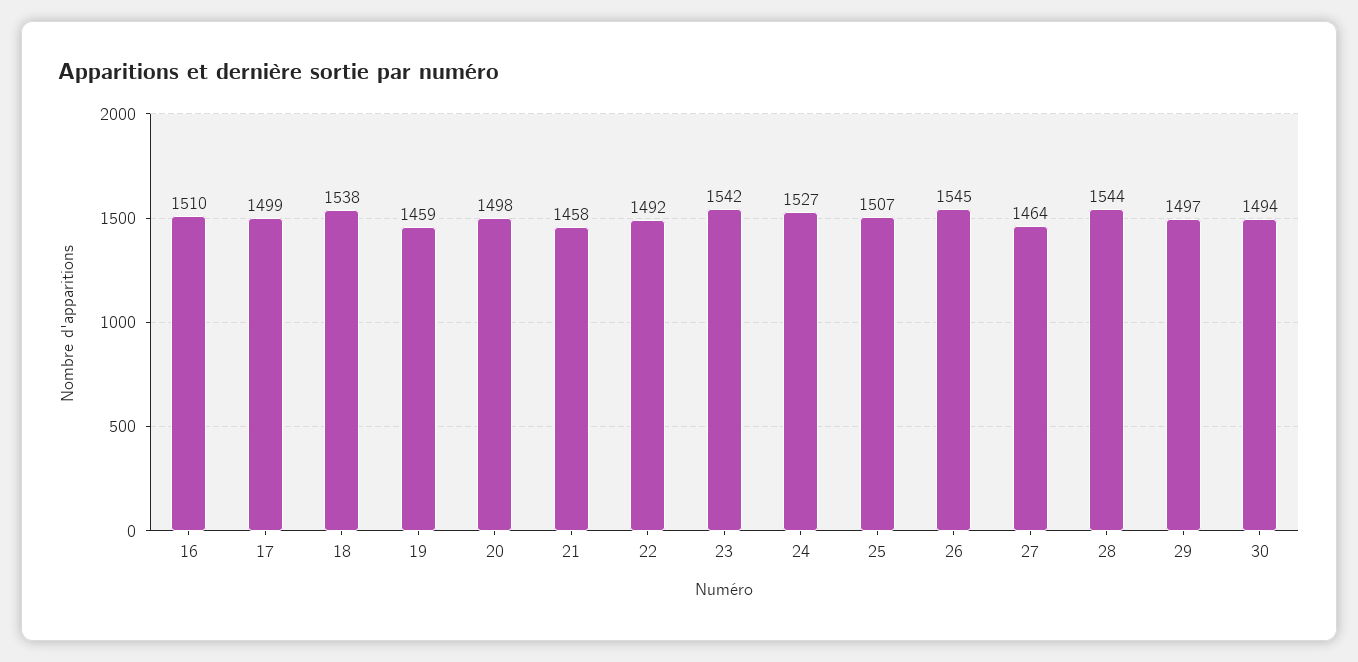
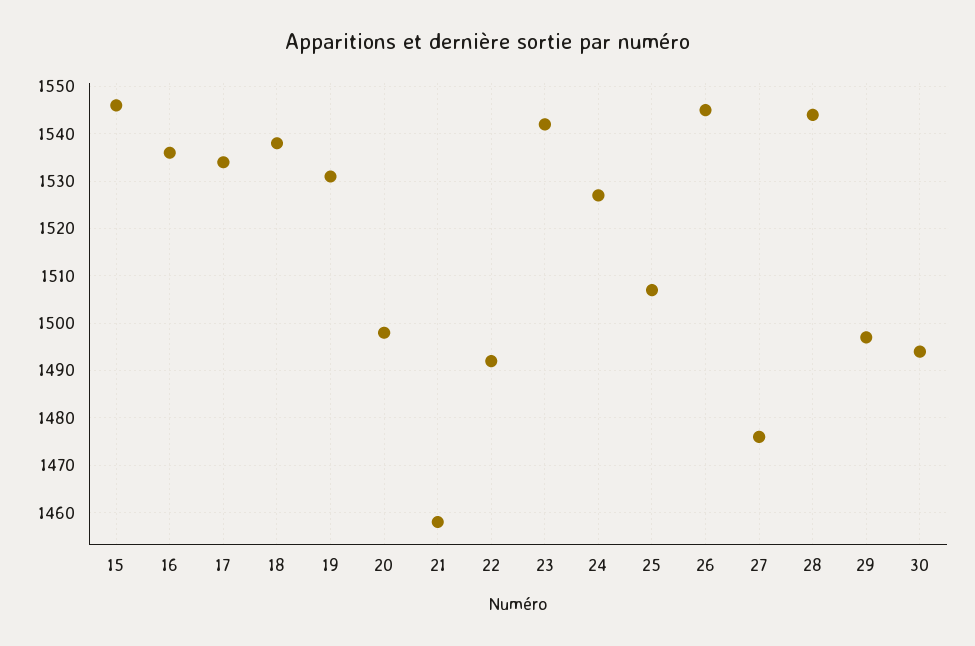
16: 1510 -> 1535
17: 1499 -> 1535
19: 1459 -> 1530
27: 1464 -> 1475
15: none -> 1545

